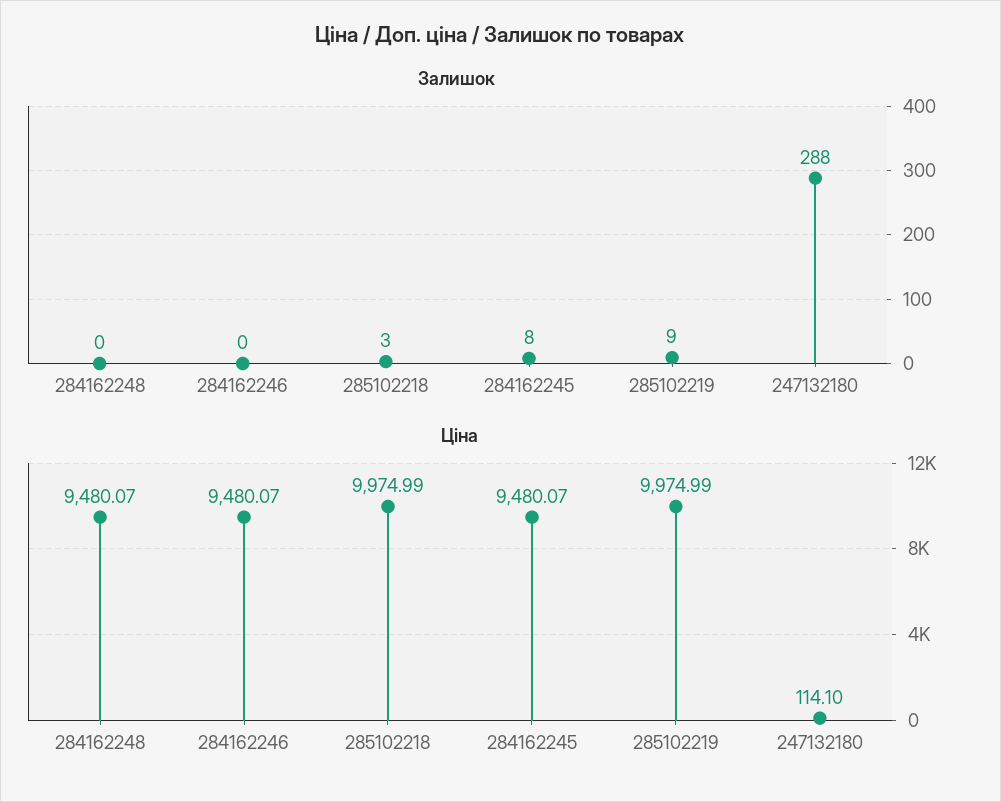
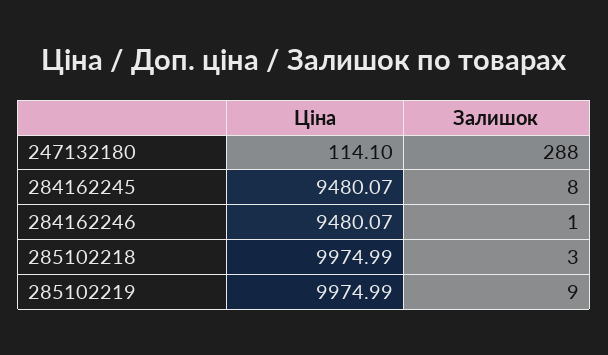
Залишок, 284162248: 0 -> none
Залишок, 284162246: 0 -> 1
Ціна, 284162248: 9480.07 -> none

